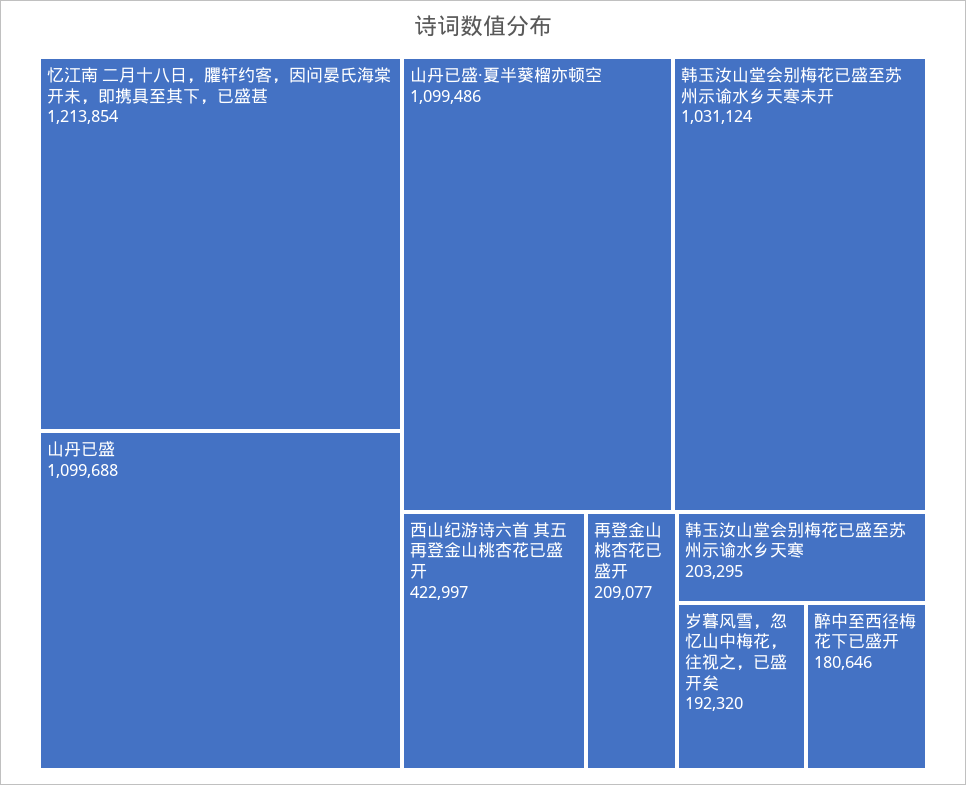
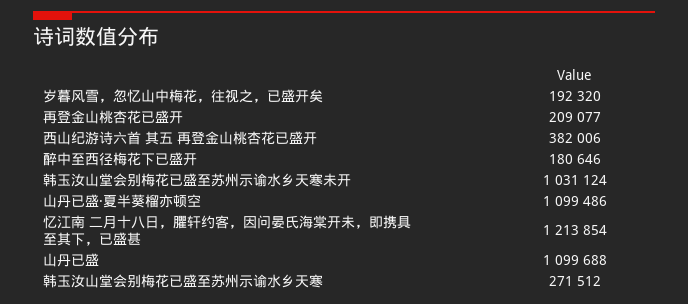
西山纪游诗六首 其五 再登金山桃杏花已盛开: 422997 -> 382006
韩玉汝山堂会别梅花已盛至苏州示谕水乡天寒: 203295 -> 271512

